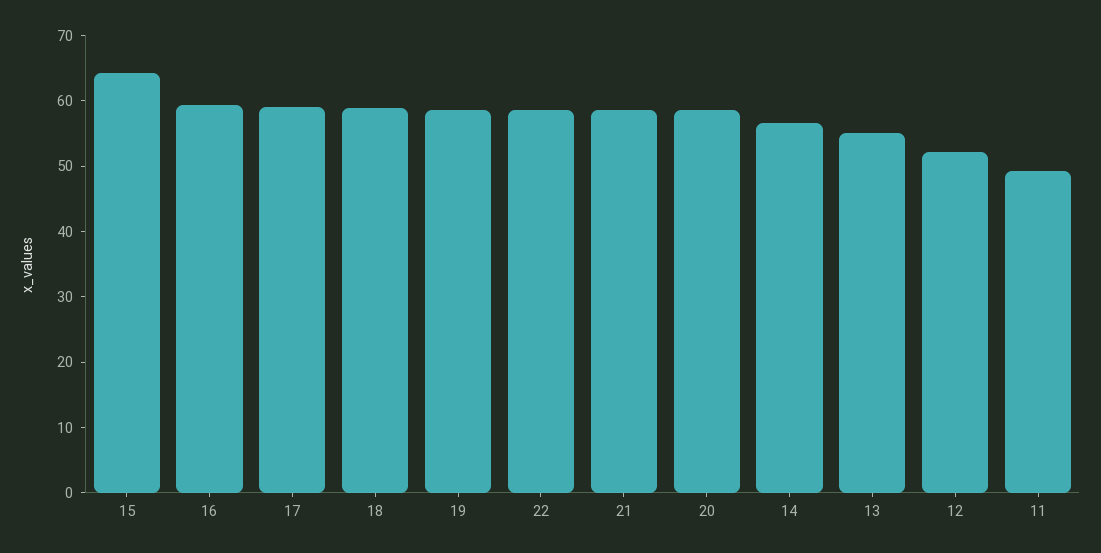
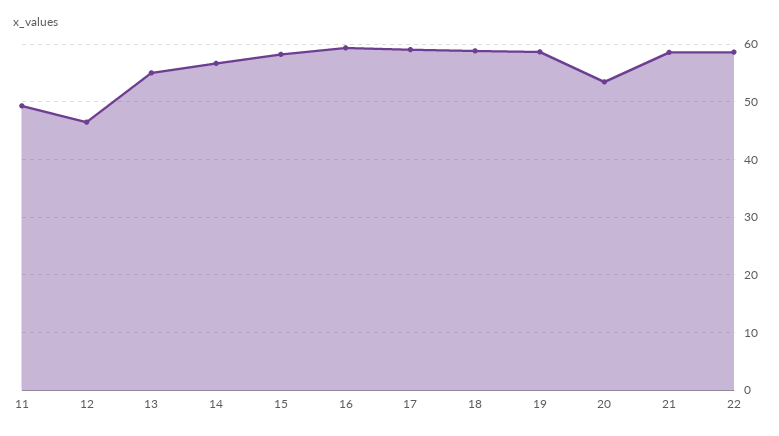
15: 64 -> 58
20: 58 -> 54
12: 52 -> 46

